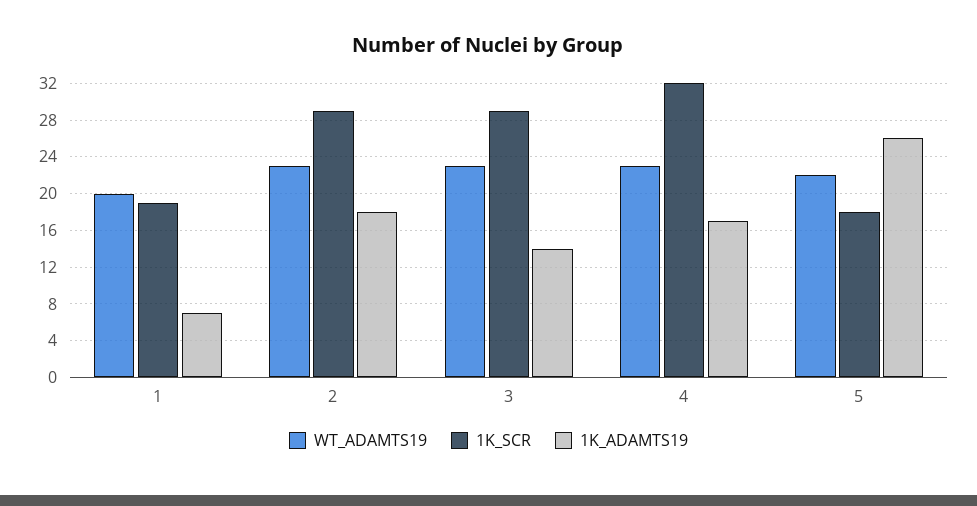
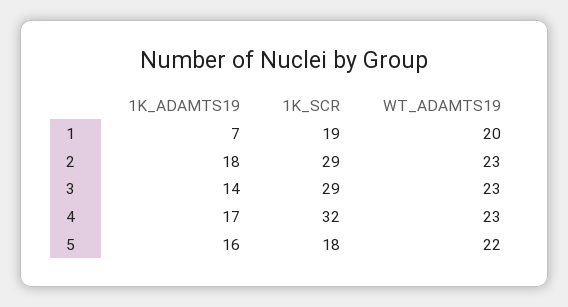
1K_ADAMTS19, 5: 26 -> 16

